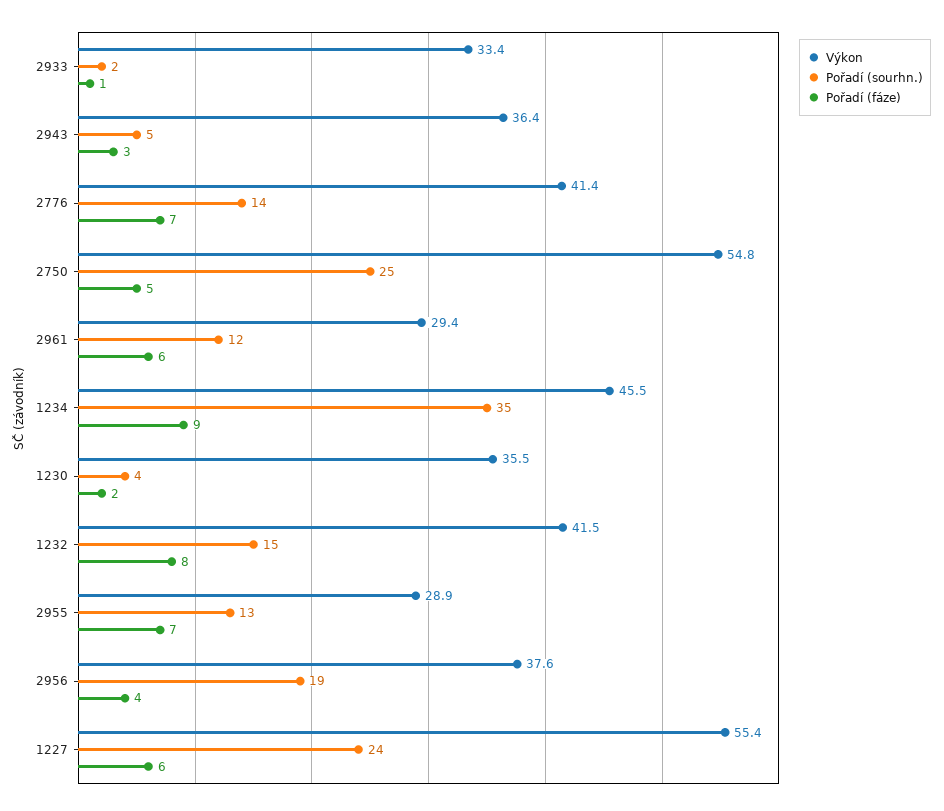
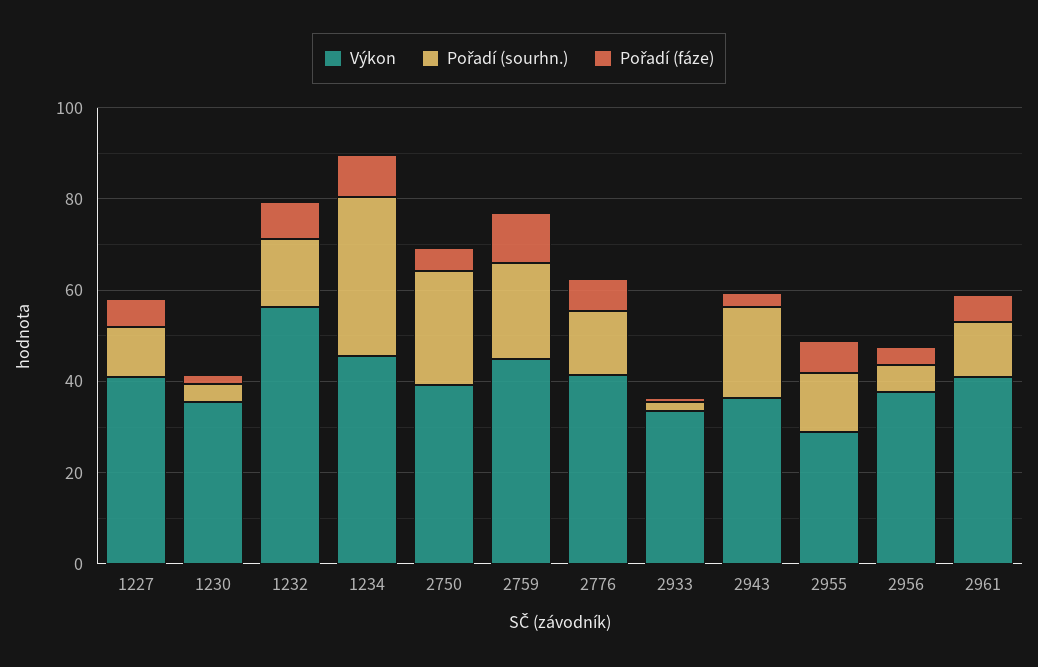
Pořadí (sourhn.), 2943: 5 -> 20
Výkon, 2750: 54.8 -> 40
Výkon, 2961: 29.4 -> 40
Výkon, 1232: 41.5 -> 55
Pořadí (sourhn.), 2956: 19 -> 5
Výkon, 1227: 55.4 -> 40
Pořadí (sourhn.), 1227: 24 -> 10
Výkon, 2759: none -> 45
Pořadí (sourhn.), 2759: none -> 20
Pořadí (fáze), 2759: none -> 10

